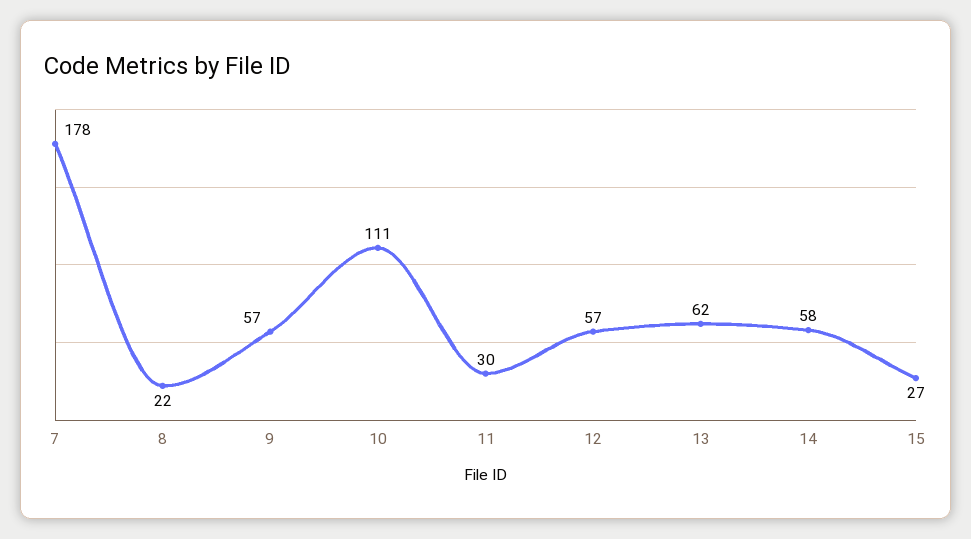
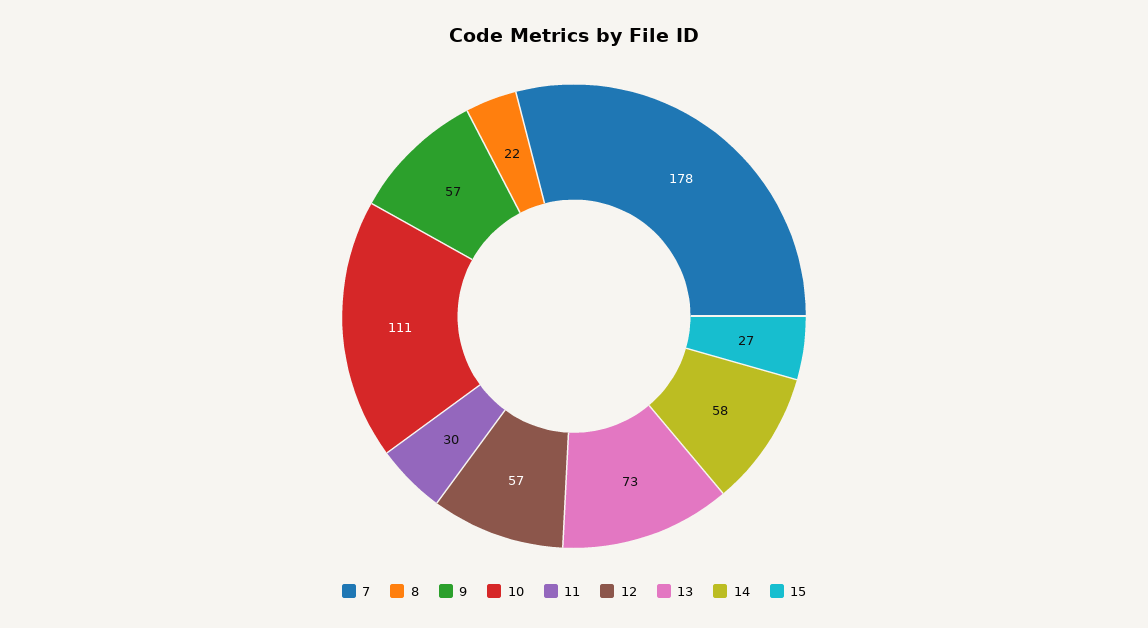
13: 62 -> 73

